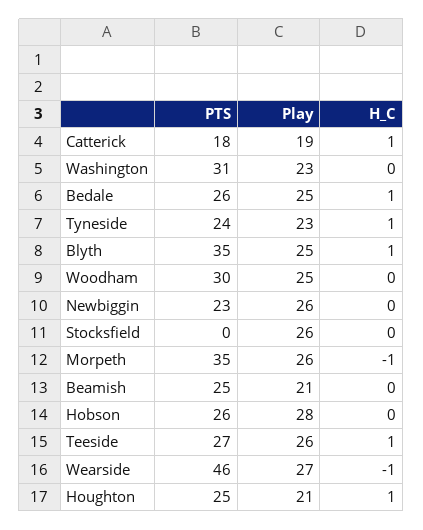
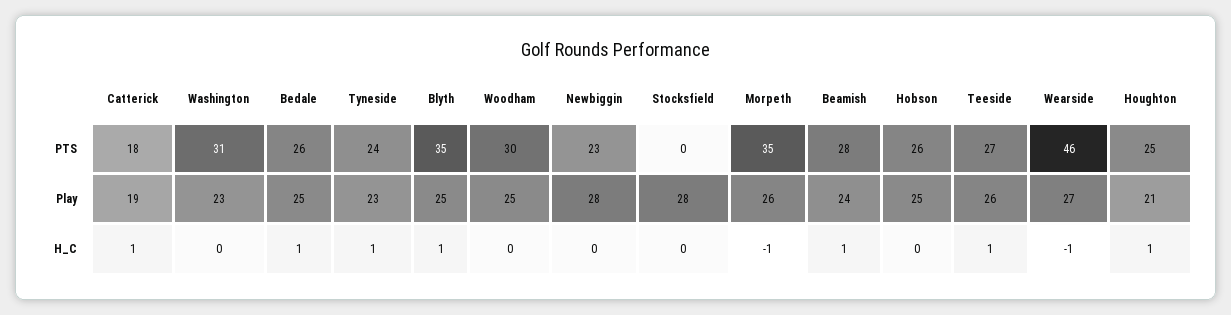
Play, Newbiggin: 26 -> 28
Play, Stocksfield: 26 -> 28
PTS, Beamish: 25 -> 28
Play, Beamish: 21 -> 24
H_C, Beamish: 0 -> 1
Play, Hobson: 28 -> 25

